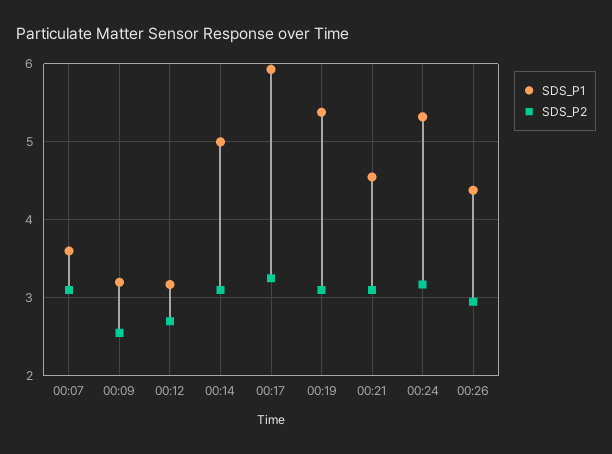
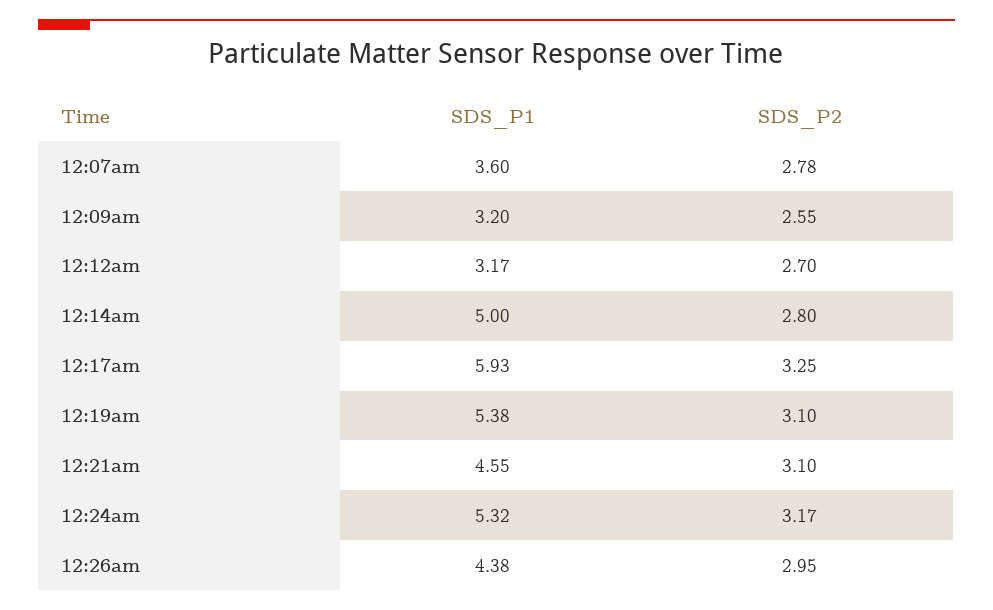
SDS_P2, 00:07: 3.1 -> 2.78
SDS_P2, 00:14: 3.1 -> 2.8

